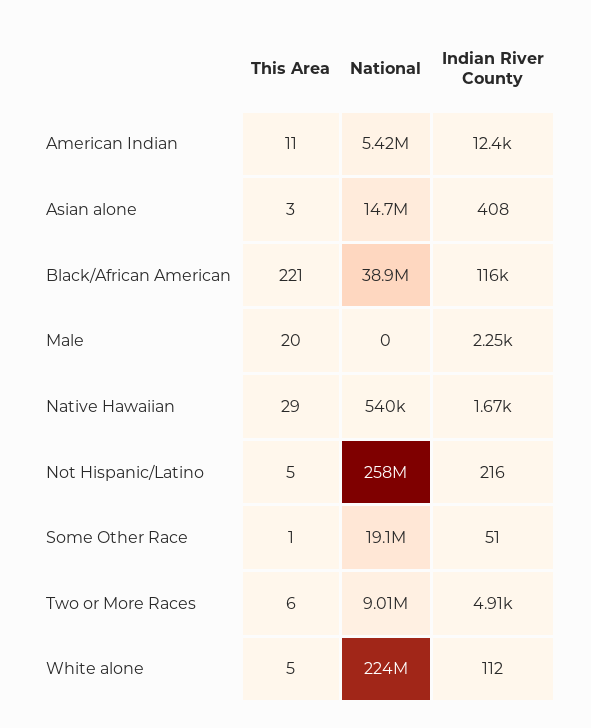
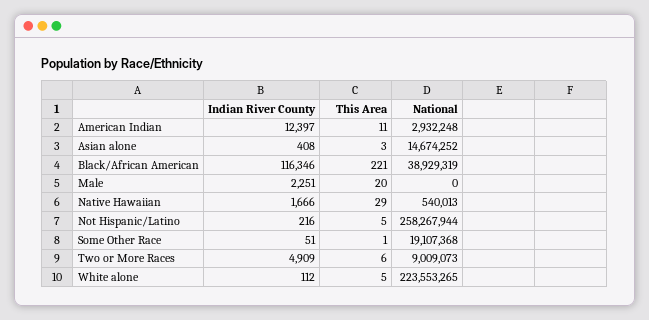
National, American Indian: 5420000 -> 2932248

